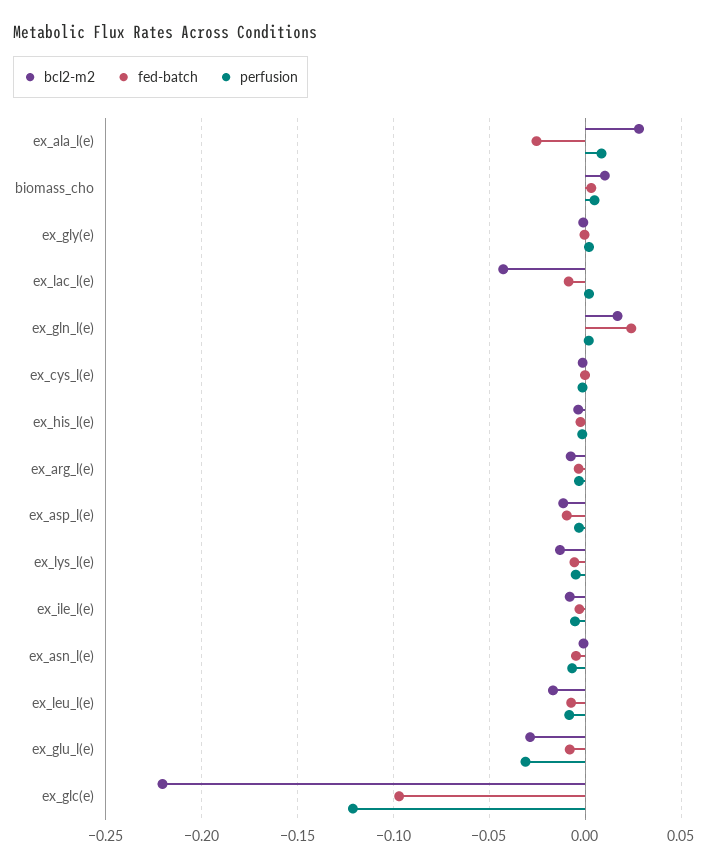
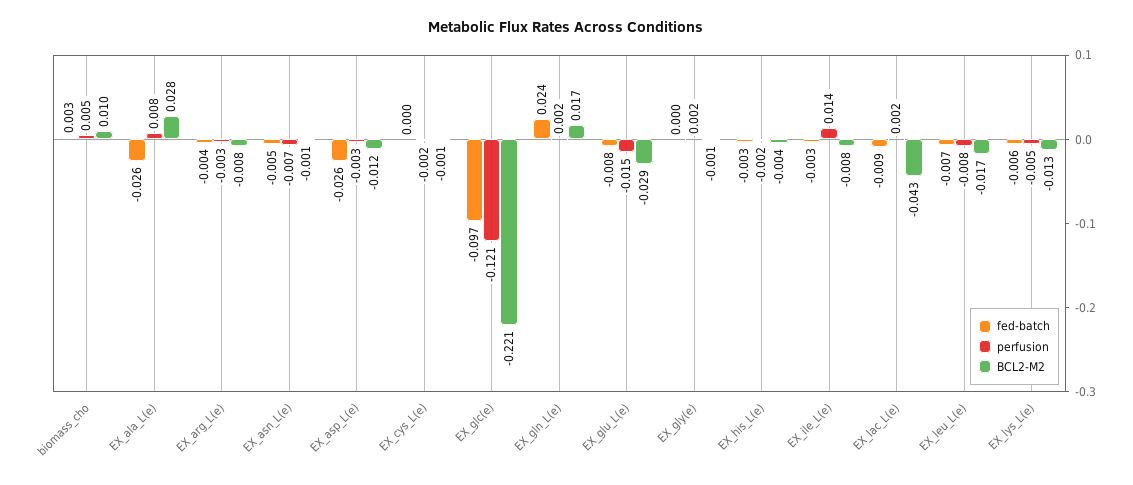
fed-batch, ex_asp_l(e): -0.01 -> -0.026
perfusion, ex_ile_l(e): -0.005 -> 0.014
perfusion, ex_glu_l(e): -0.03 -> -0.015

